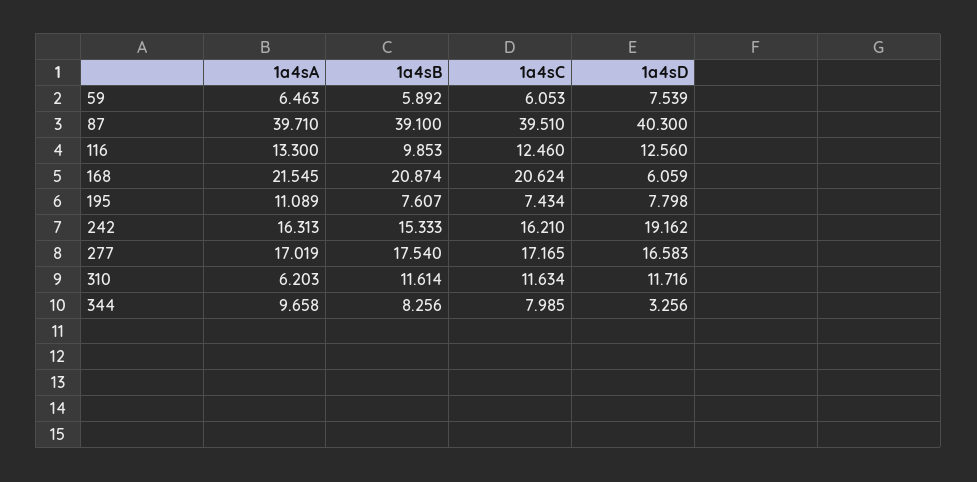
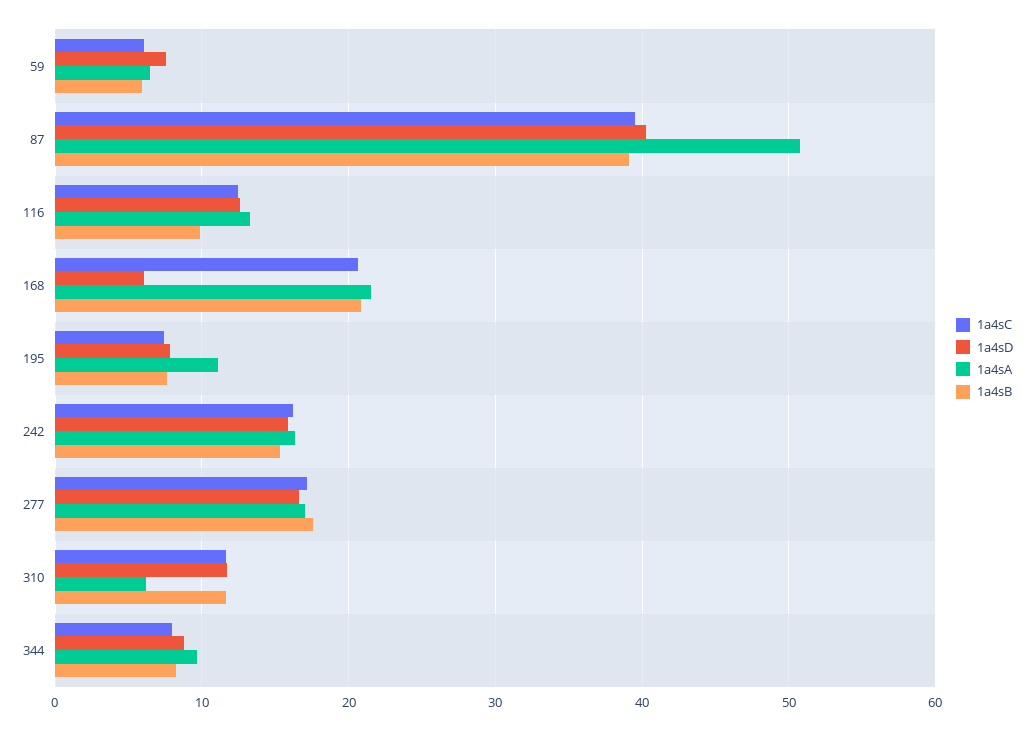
1a4sA, 87: 39.71 -> 51
1a4sD, 242: 19.162 -> 16
1a4sD, 344: 3.256 -> 9

